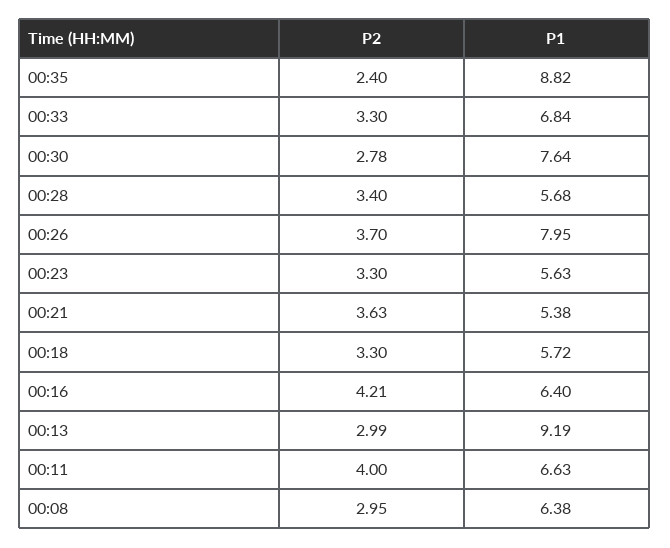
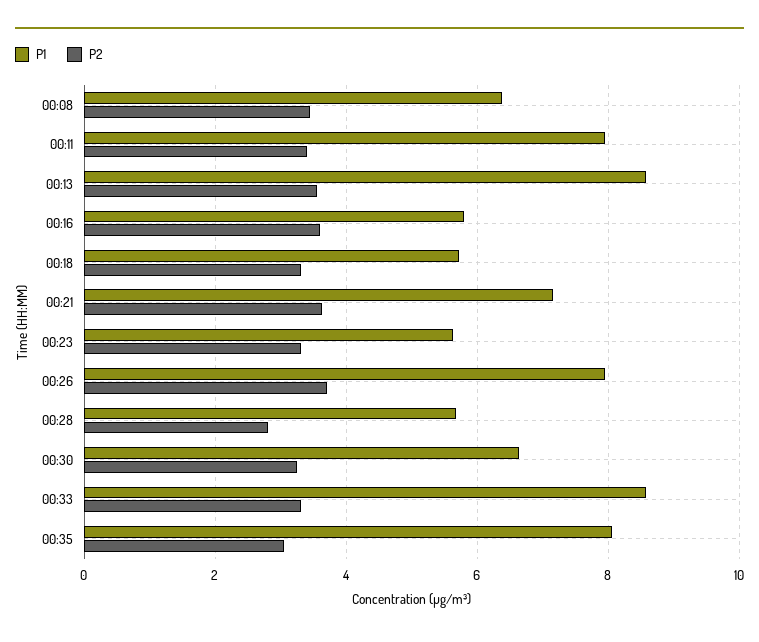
P2, 00:35: 2.4 -> 3
P1, 00:35: 8.82 -> 8
P1, 00:33: 6.84 -> 8.6
P2, 00:30: 2.78 -> 3.2
P1, 00:30: 7.64 -> 6.6
P2, 00:28: 3.4 -> 2.8
P1, 00:21: 5.38 -> 7.2
P2, 00:16: 4.21 -> 3.6
P1, 00:16: 6.4 -> 5.8
P2, 00:13: 2.99 -> 3.6
P1, 00:13: 9.19 -> 8.6
P2, 00:11: 4 -> 3.4
P1, 00:11: 6.63 -> 8
P2, 00:08: 2.95 -> 3.4

